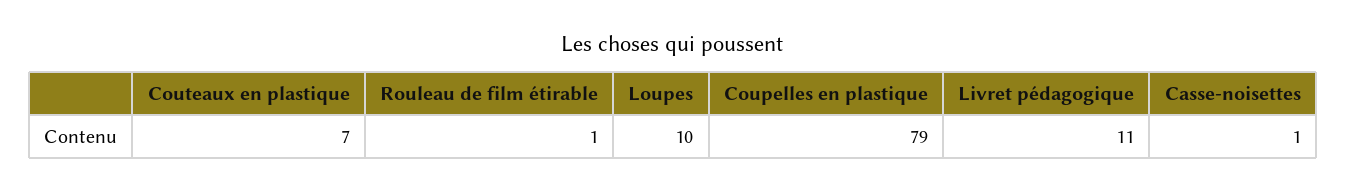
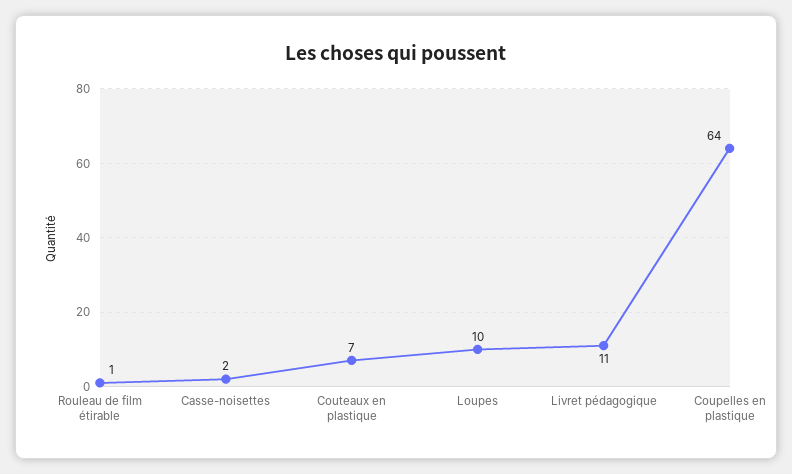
Coupelles en plastique: 79 -> 64
Casse-noisettes: 1 -> 2

